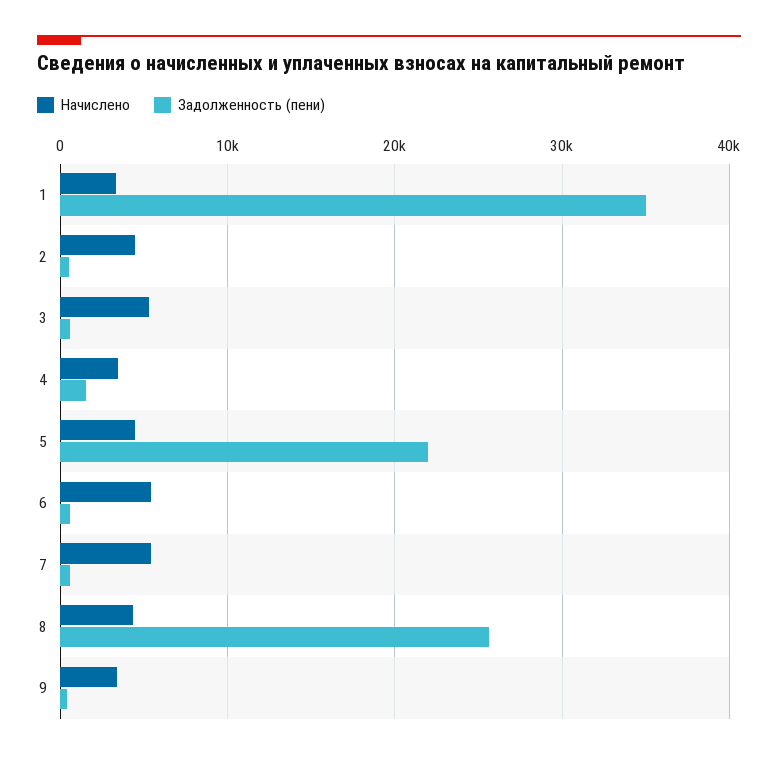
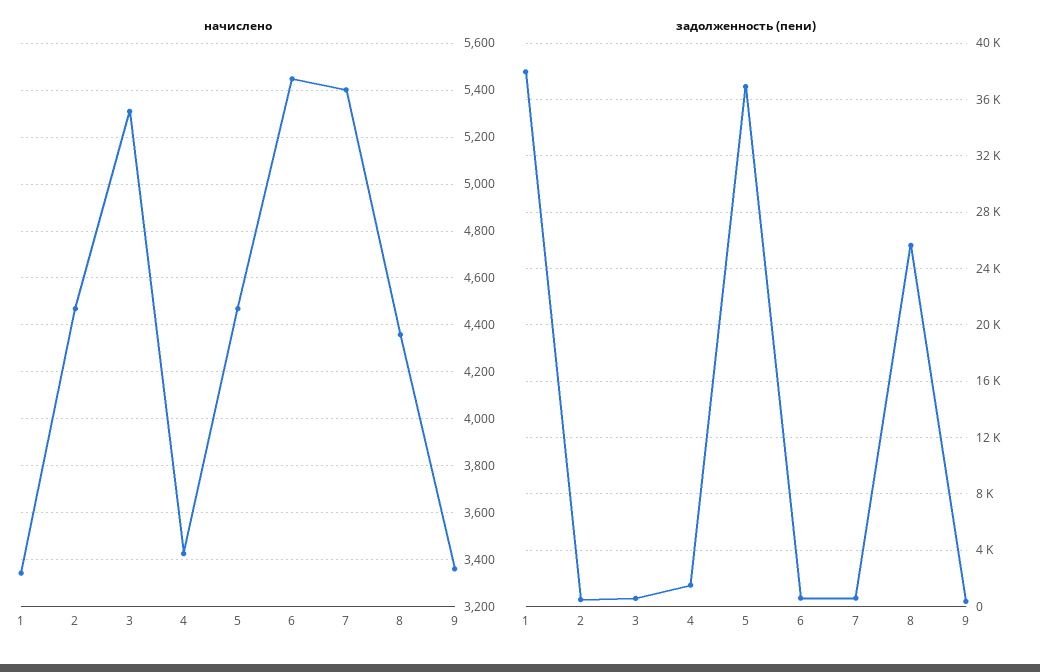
Задолженность (пени), 1: 35000 -> 38000
Задолженность (пени), 5: 22000 -> 37000

